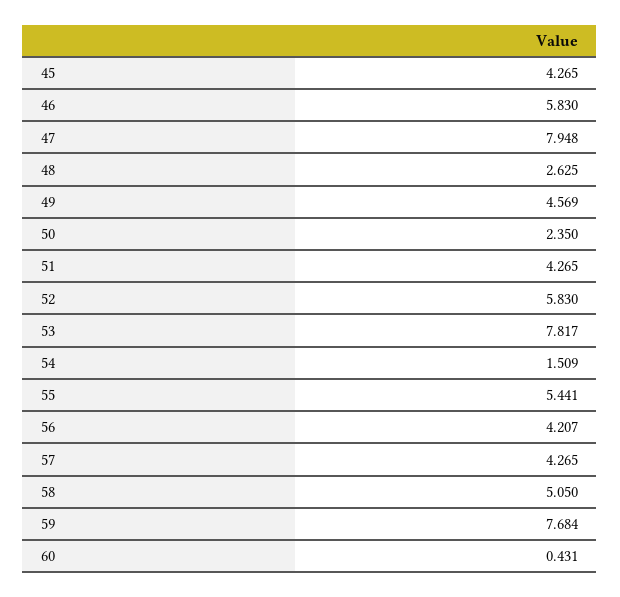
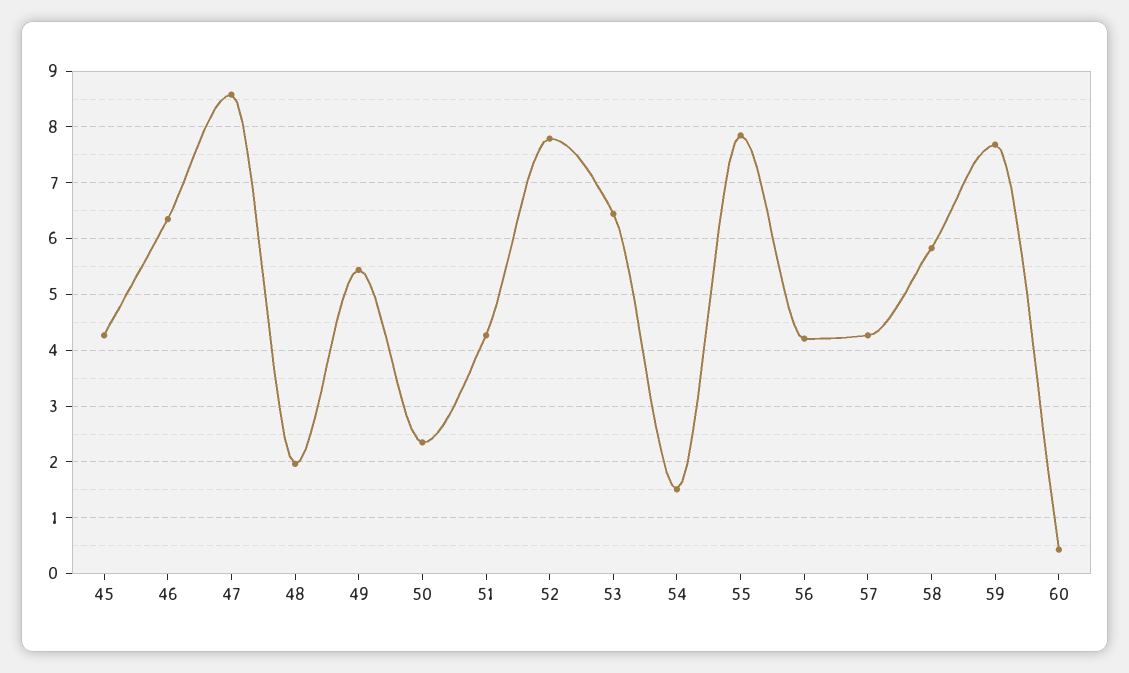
46: 5.83 -> 6.4
47: 7.948 -> 8.6
48: 2.625 -> 2
49: 4.569 -> 5.4
52: 5.83 -> 7.8
53: 7.817 -> 6.4
55: 5.441 -> 7.8
58: 5.05 -> 5.8

